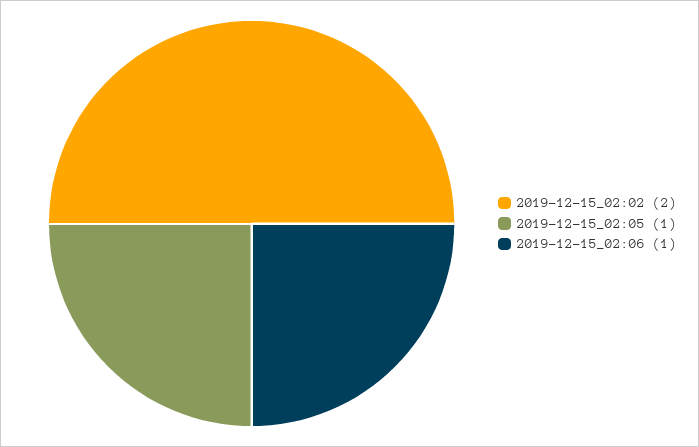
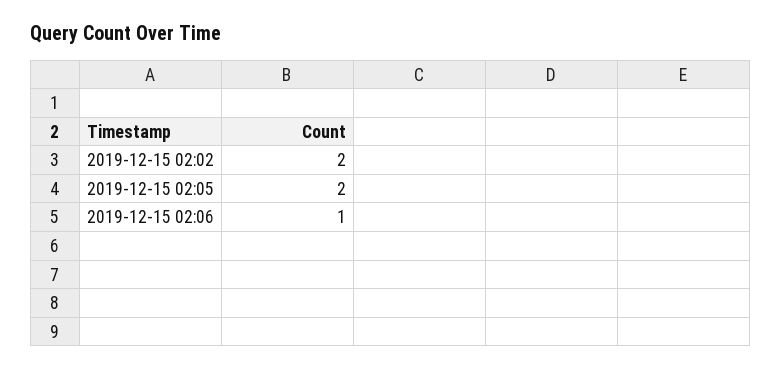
2019-12-15_02:05: 1 -> 2

